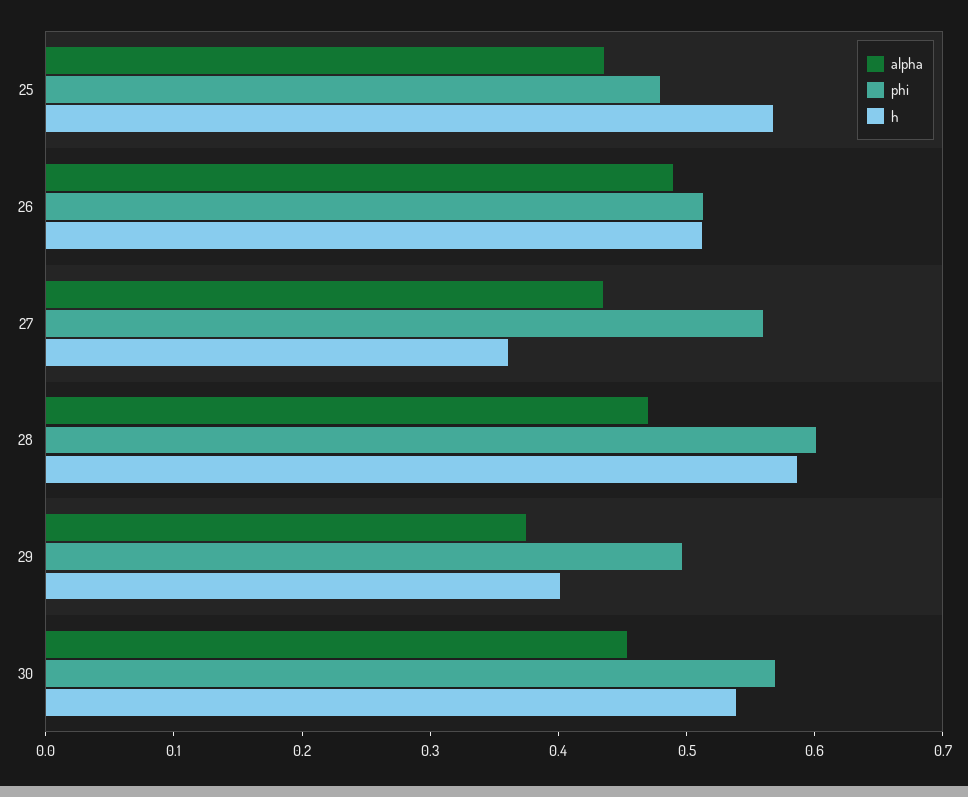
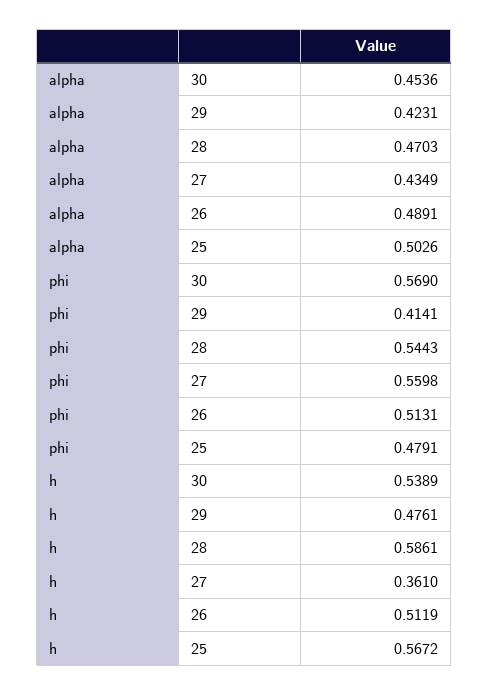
alpha, 25: 0.44 -> 0.5026
phi, 28: 0.6 -> 0.5443
alpha, 29: 0.38 -> 0.4231
phi, 29: 0.5 -> 0.4141
h, 29: 0.4 -> 0.4761

